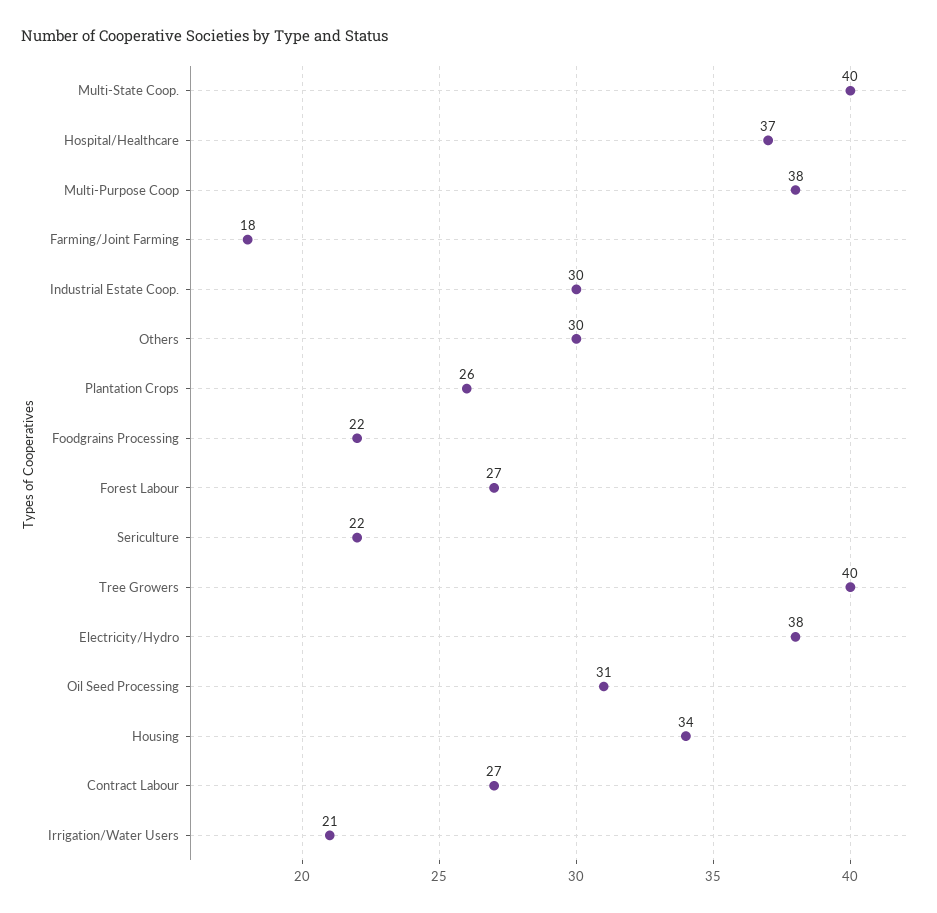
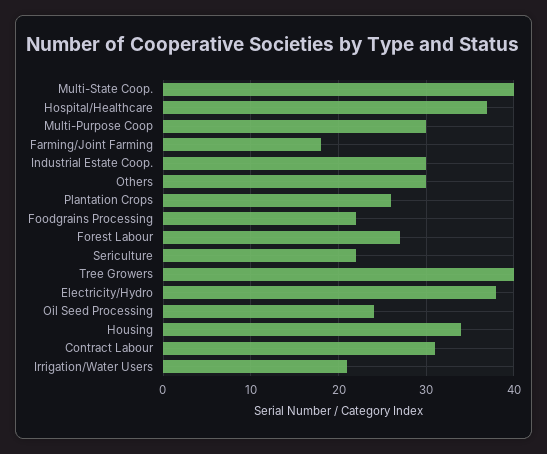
Multi-Purpose Coop: 38 -> 30
Oil Seed Processing: 31 -> 24
Contract Labour: 27 -> 31

